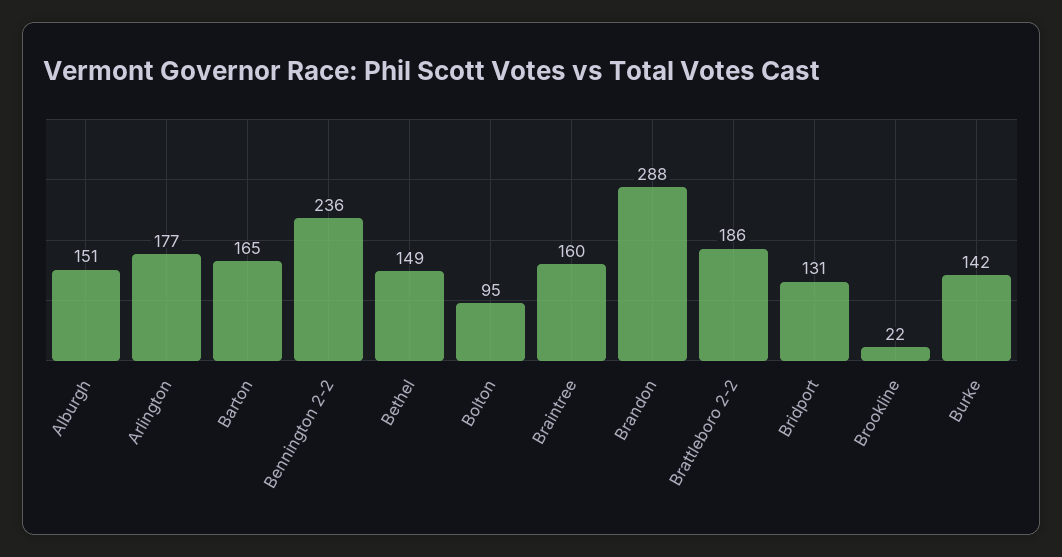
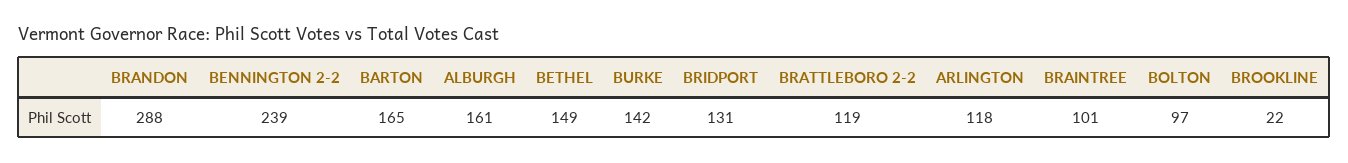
Alburgh: 151 -> 161
Arlington: 177 -> 118
Bennington 2-2: 236 -> 239
Bolton: 95 -> 97
Braintree: 160 -> 101
Brattleboro 2-2: 186 -> 119

